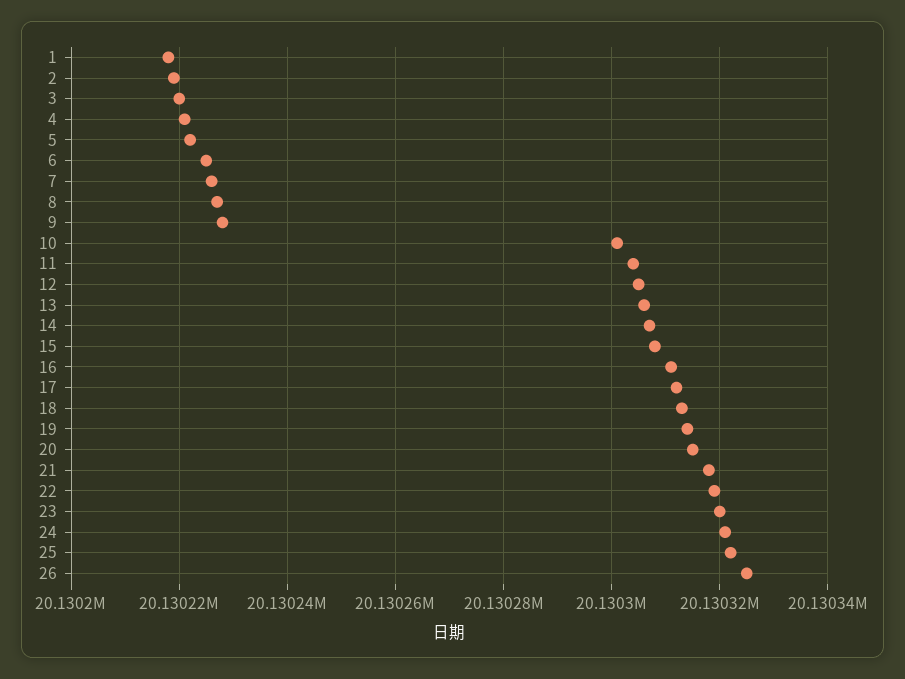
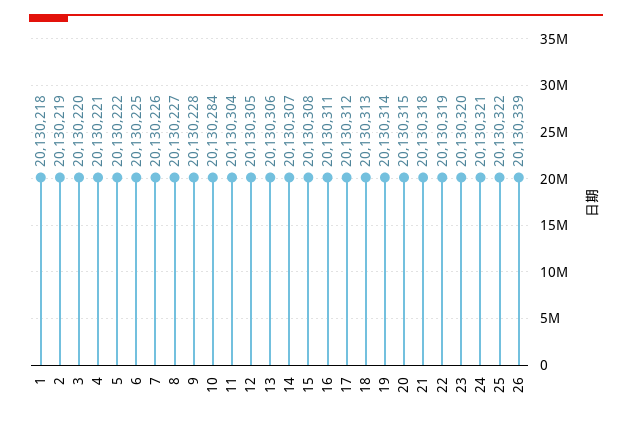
10: 20130300 -> 20130284
26: 20130325 -> 20130339

